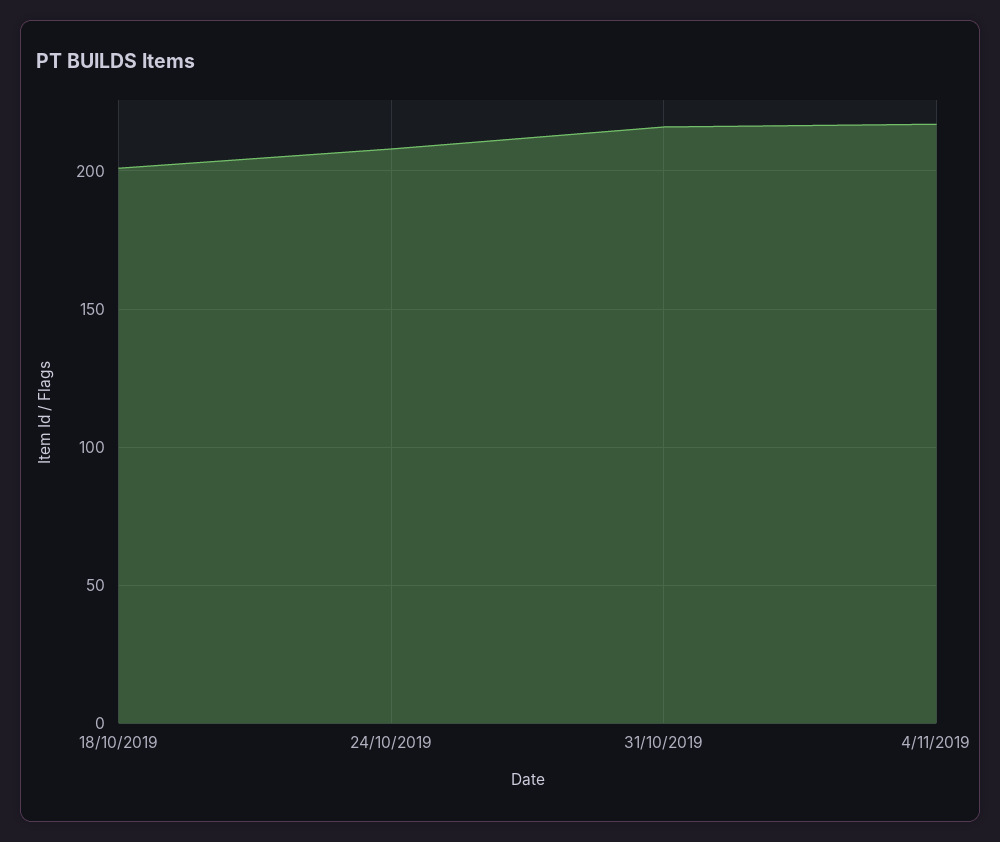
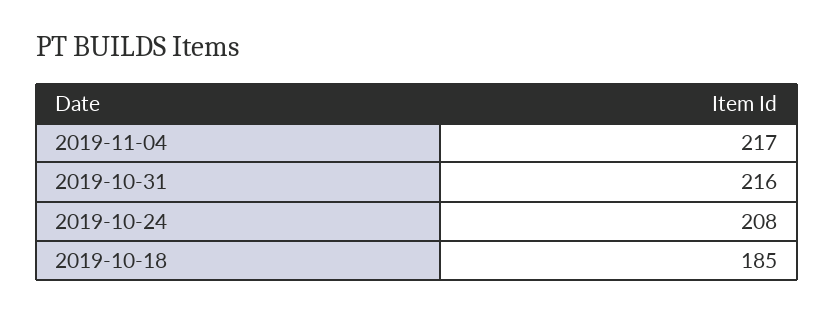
18/10/2019: 200 -> 185

